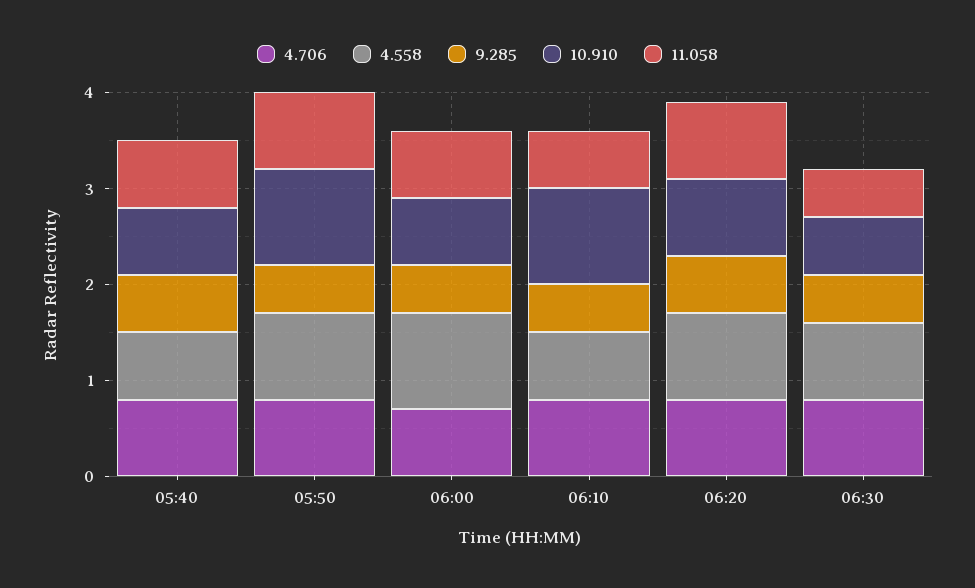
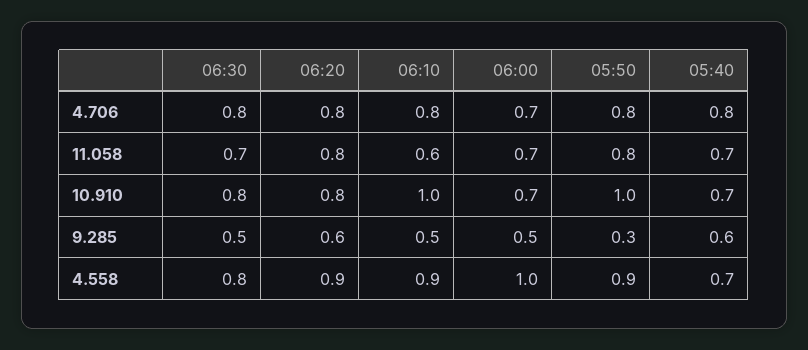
9.285, 05:50: 0.5 -> 0.3
4.558, 06:10: 0.7 -> 0.9
10.910, 06:30: 0.6 -> 0.8
11.058, 06:30: 0.5 -> 0.7

